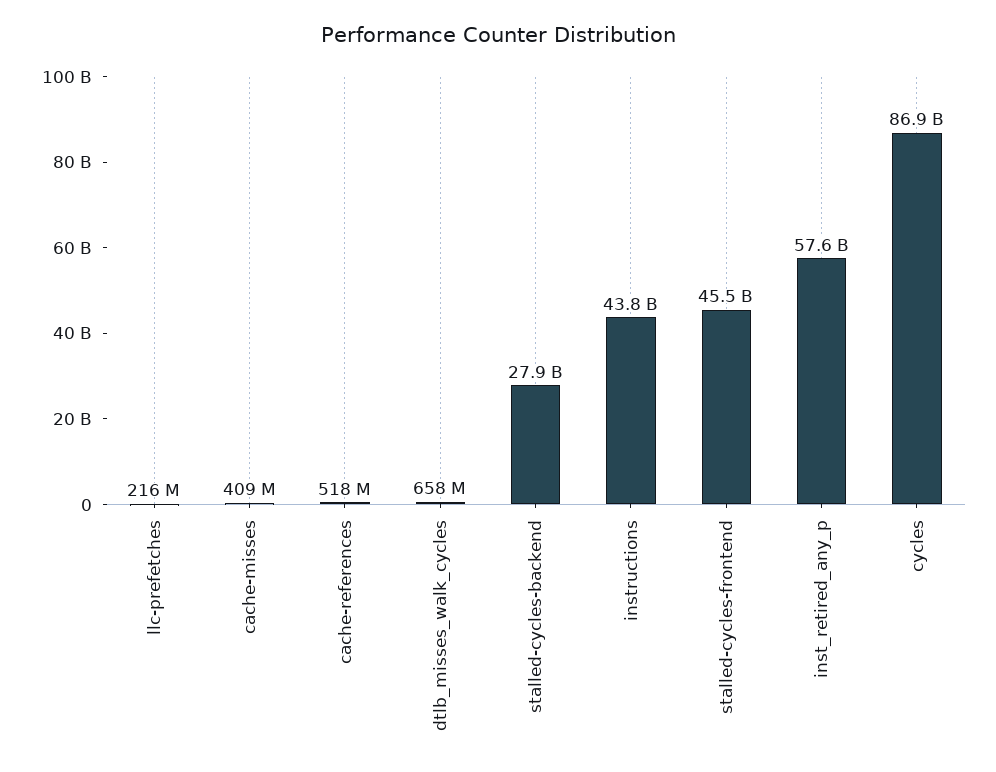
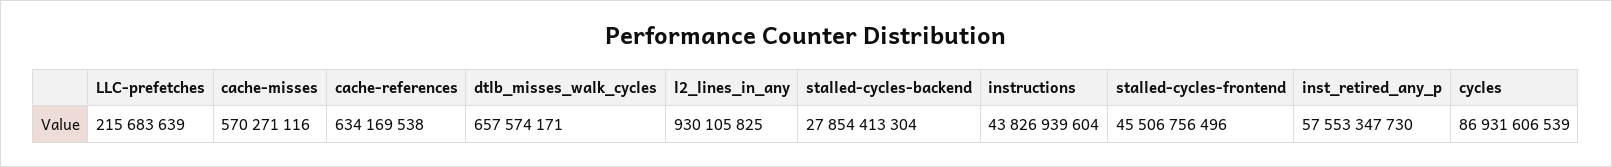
cache-misses: 409000000 -> 570271116
cache-references: 518000000 -> 634169538
l2_lines_in_any: none -> 930105825

